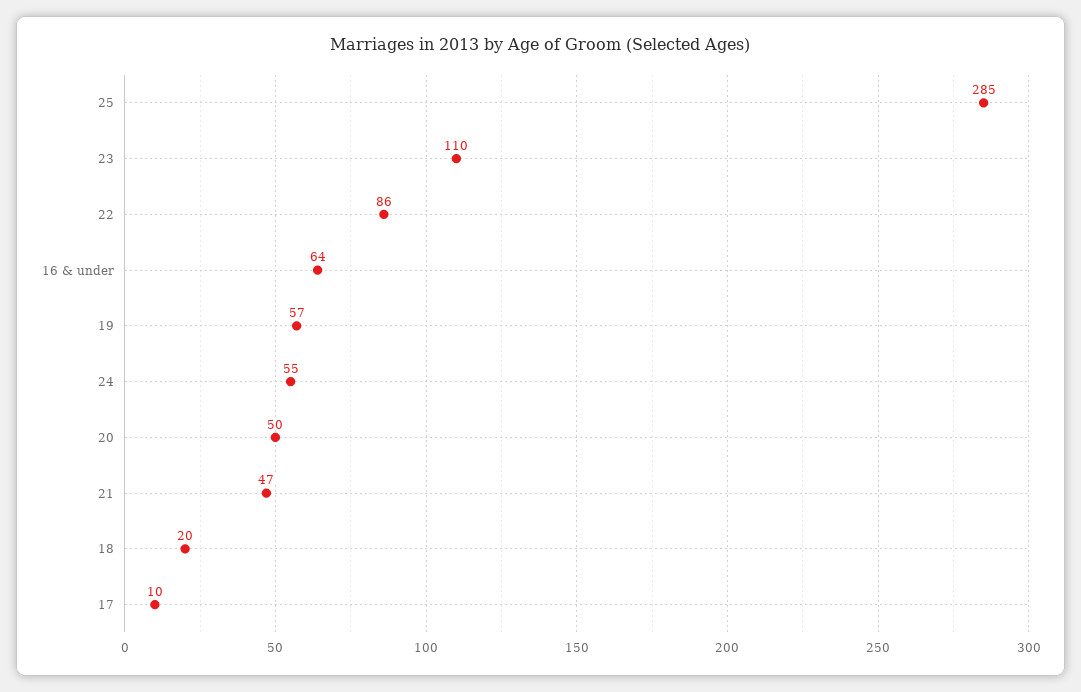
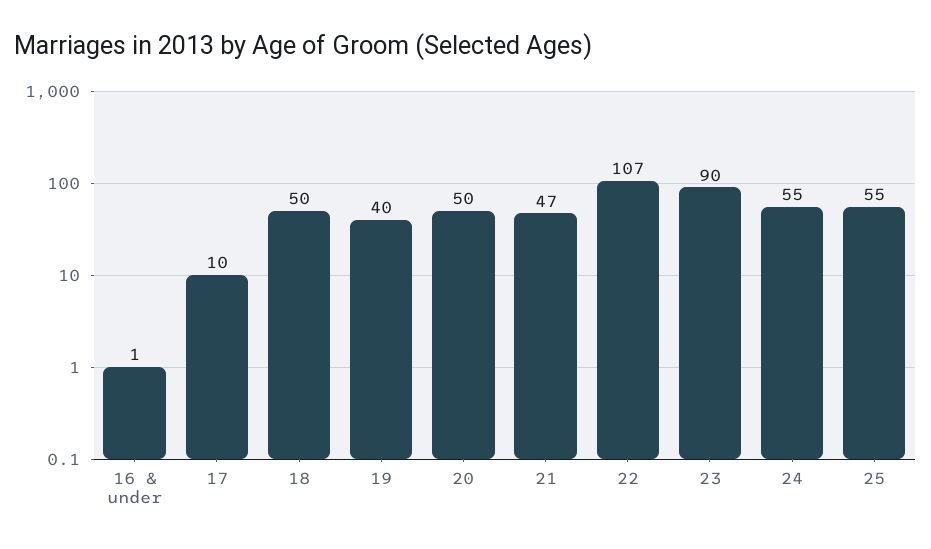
25: 285 -> 55
23: 110 -> 90
22: 86 -> 107
16 & under: 64 -> 1
19: 57 -> 40
18: 20 -> 50

